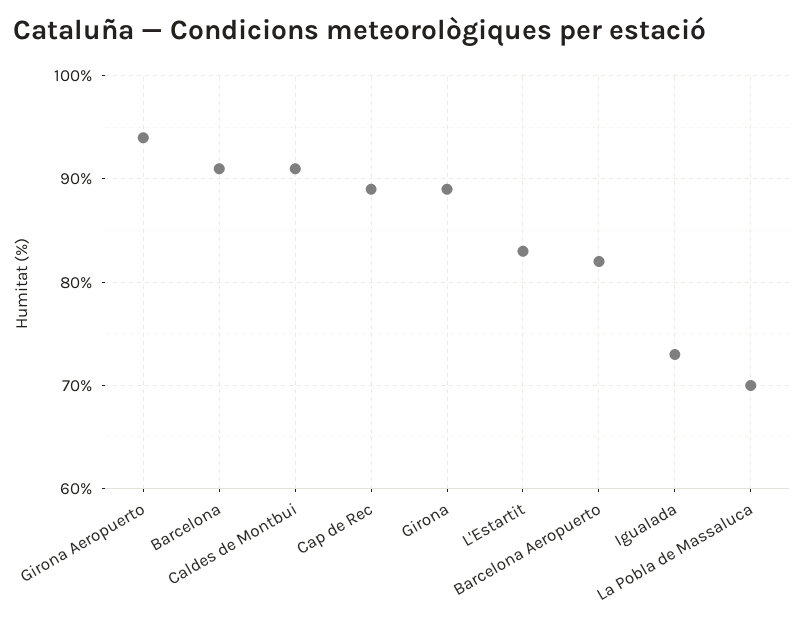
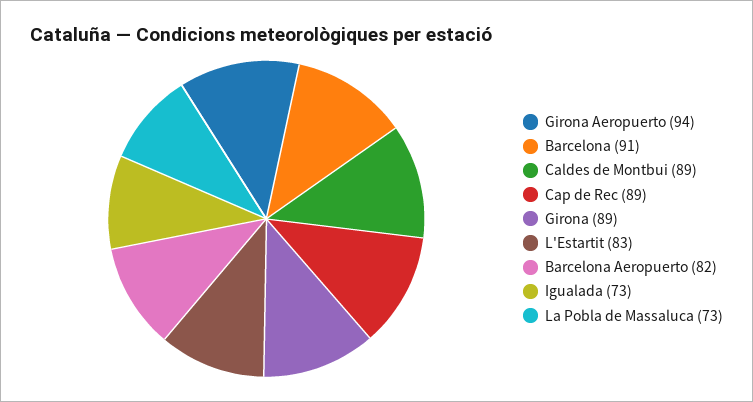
Caldes de Montbui: 91 -> 89
La Pobla de Massaluca: 70 -> 73

